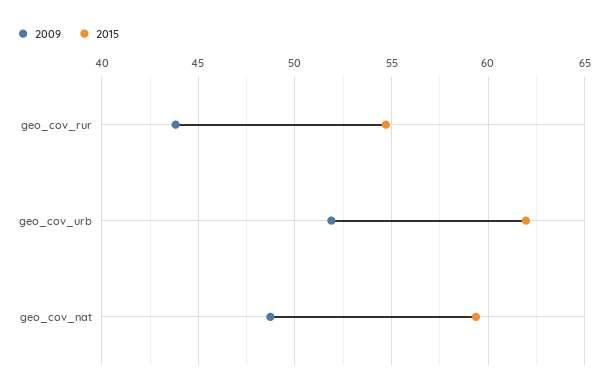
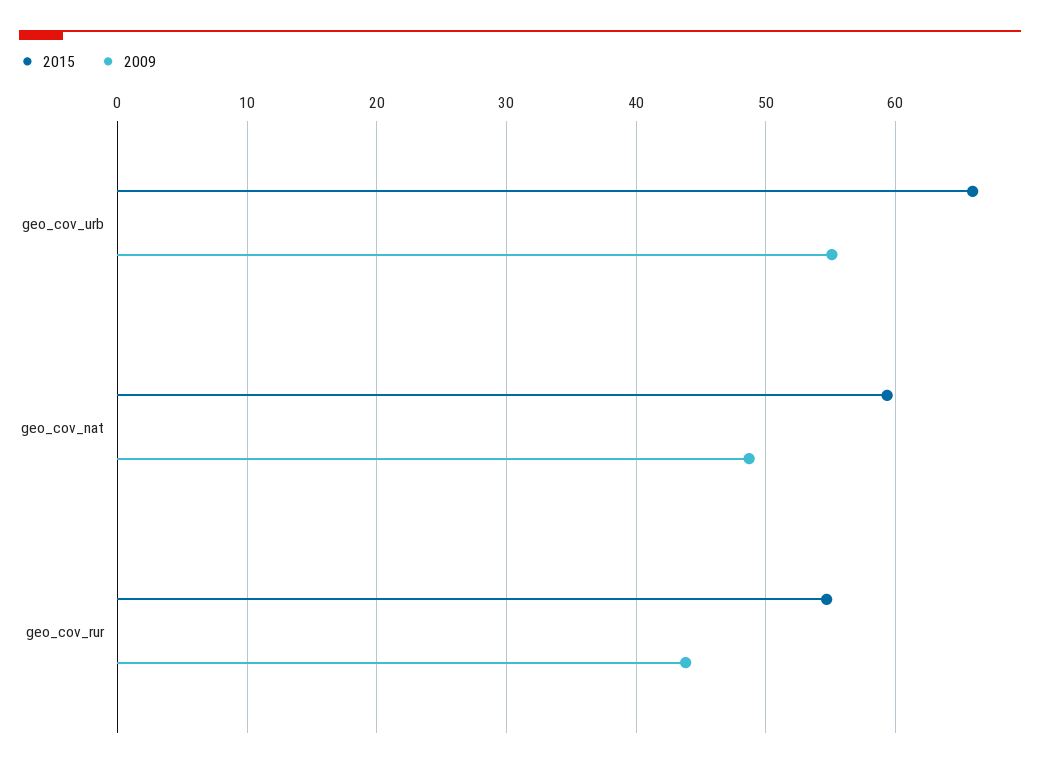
2009, geo_cov_urb: 52 -> 55
2015, geo_cov_urb: 62 -> 66

